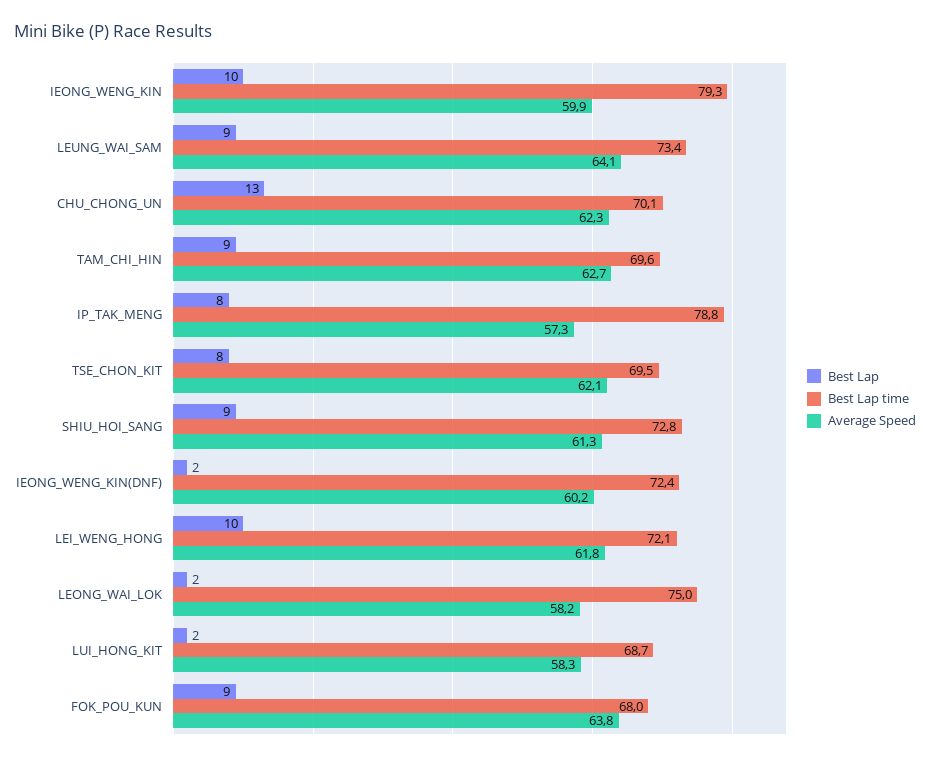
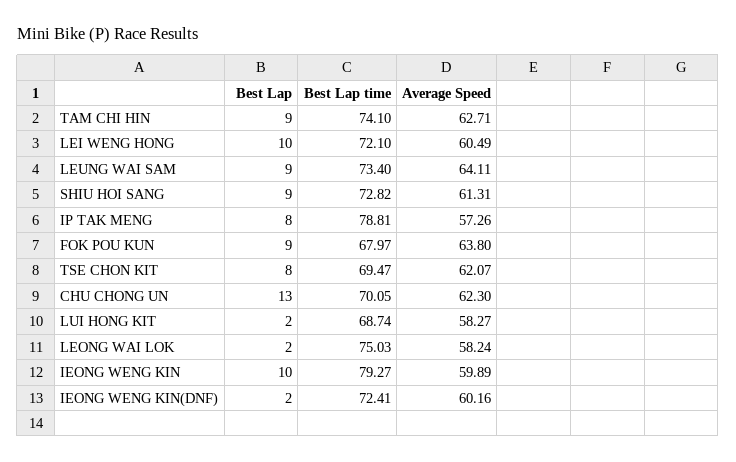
Best Lap time, TAM_CHI_HIN: 69.6 -> 74.1
Average Speed, LEI_WENG_HONG: 61.8 -> 60.49

